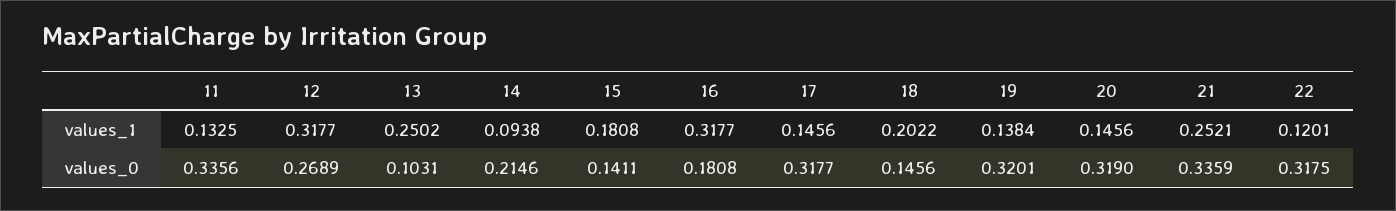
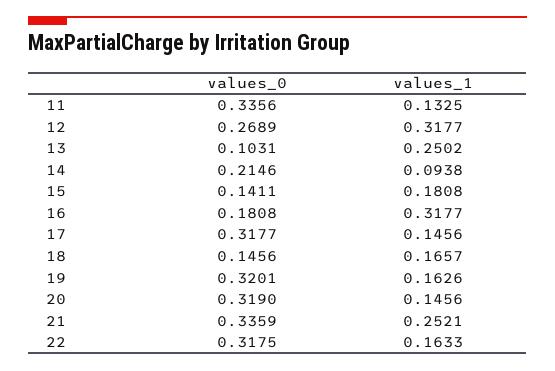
18, values_1: 0.2022 -> 0.1657
19, values_1: 0.1384 -> 0.1626
22, values_1: 0.1201 -> 0.1633

